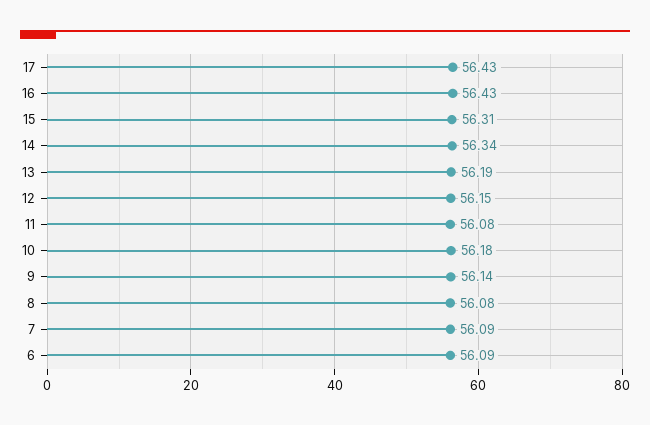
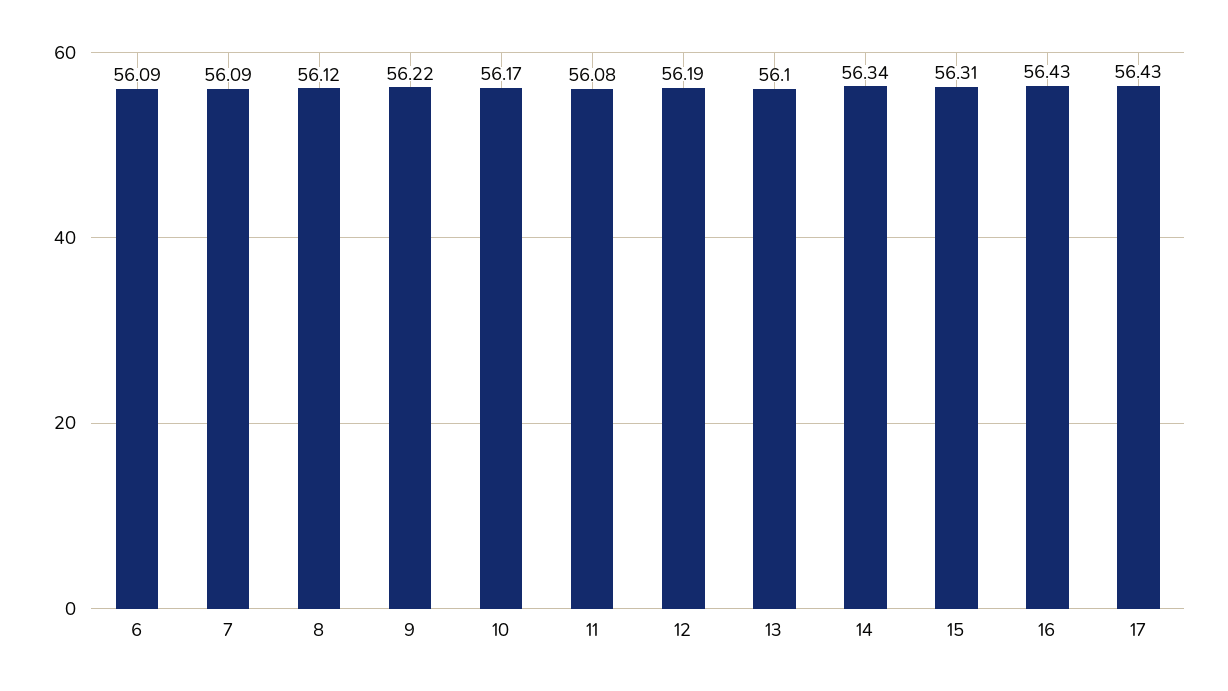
13: 56.19 -> 56.1
12: 56.15 -> 56.19
10: 56.18 -> 56.17
9: 56.14 -> 56.22
8: 56.08 -> 56.12

